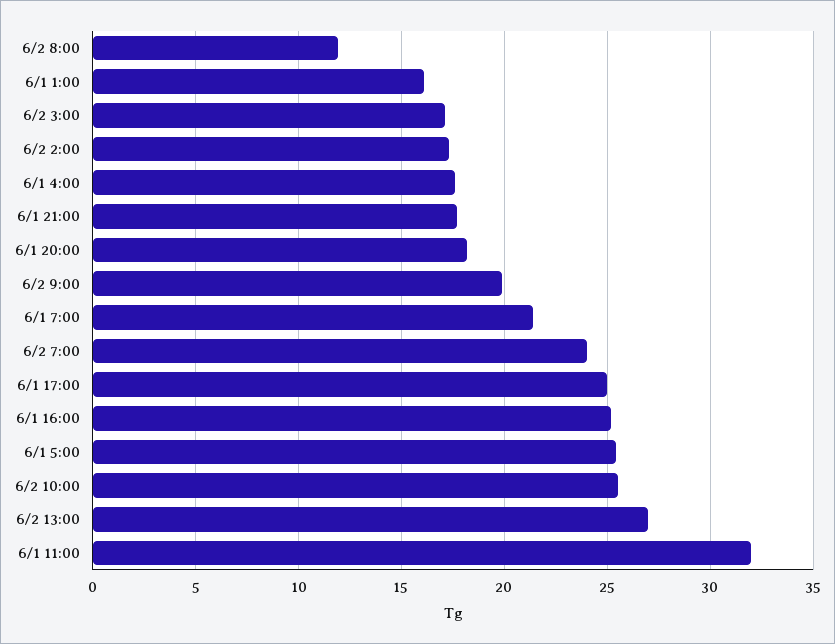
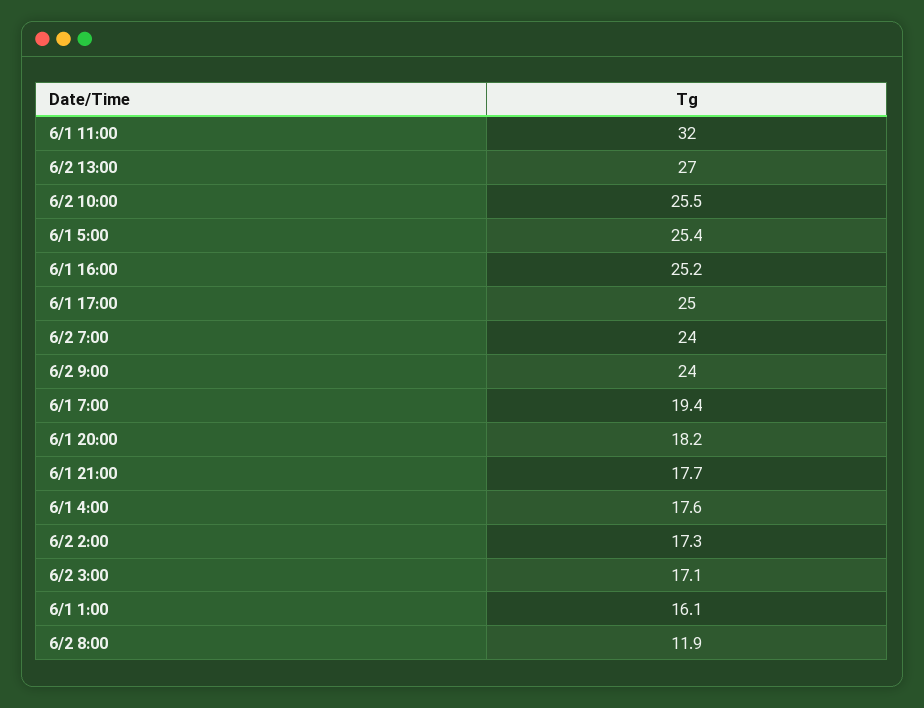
6/2 9:00: 20 -> 24
6/1 7:00: 21.5 -> 19.4

